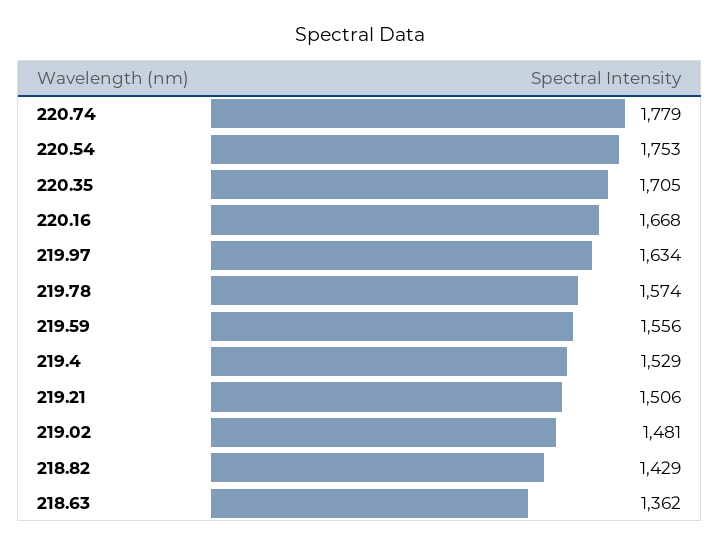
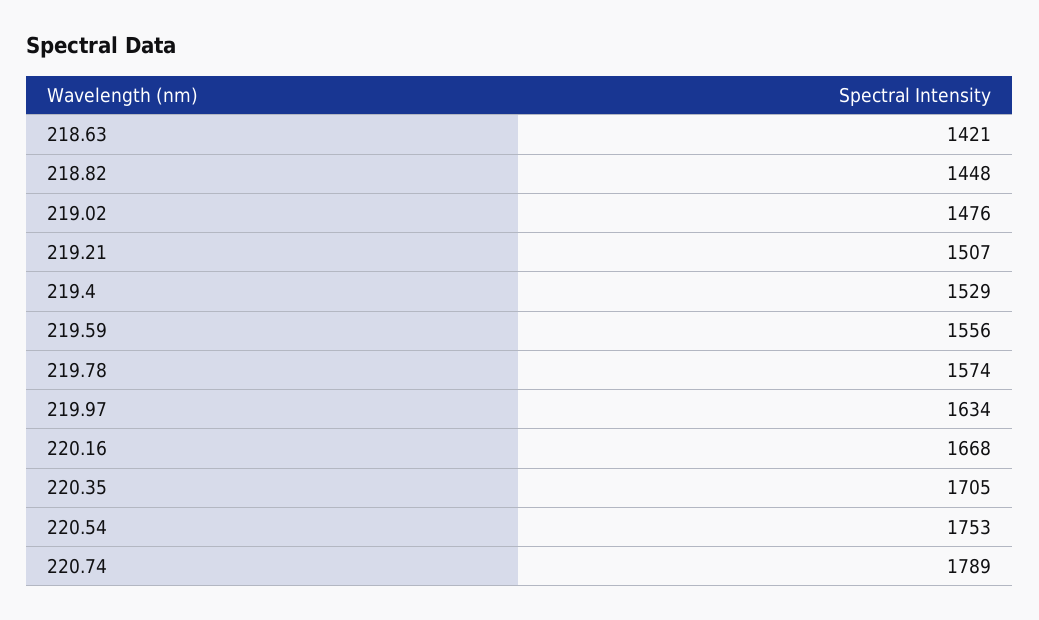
220.74: 1779 -> 1789
219.21: 1506 -> 1507
219.02: 1481 -> 1476
218.82: 1429 -> 1448
218.63: 1362 -> 1421

